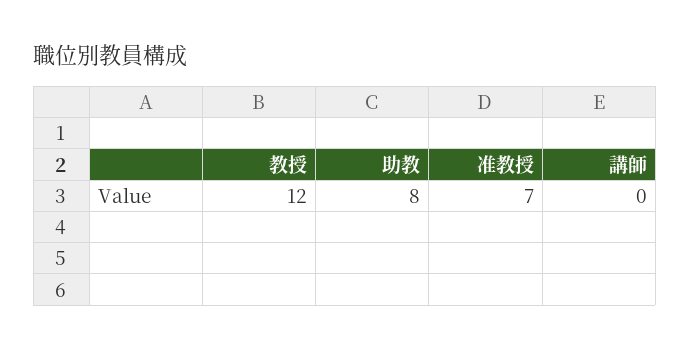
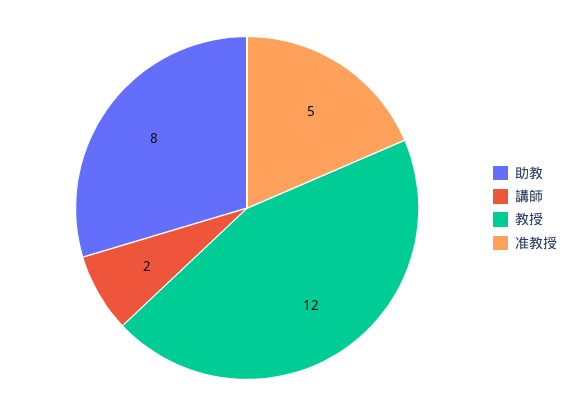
准教授: 7 -> 5
講師: 0 -> 2

